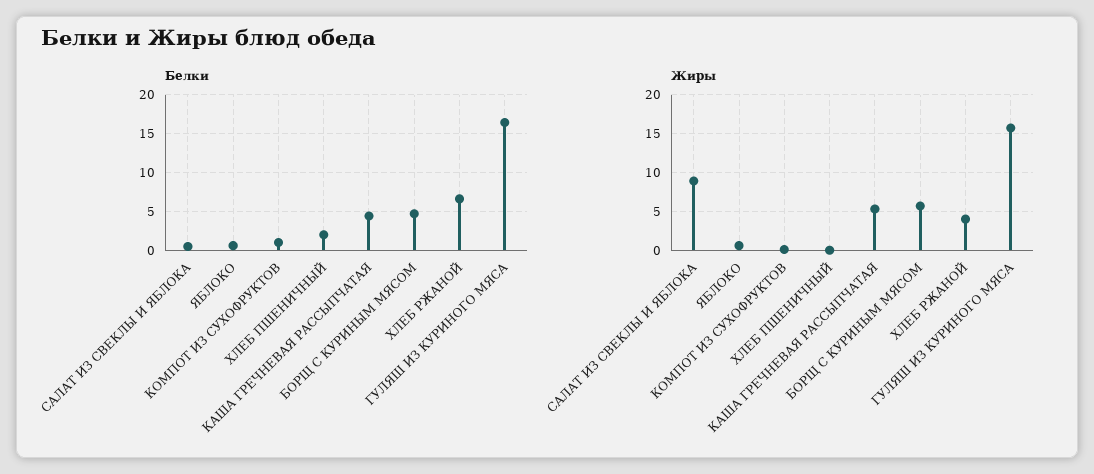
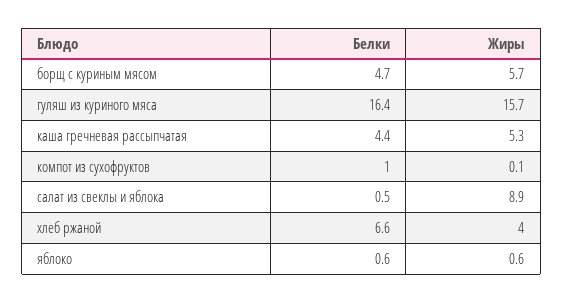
Белки, ХЛЕБ ПШЕНИЧНЫЙ: 2 -> none
Жиры, ХЛЕБ ПШЕНИЧНЫЙ: 0 -> none

